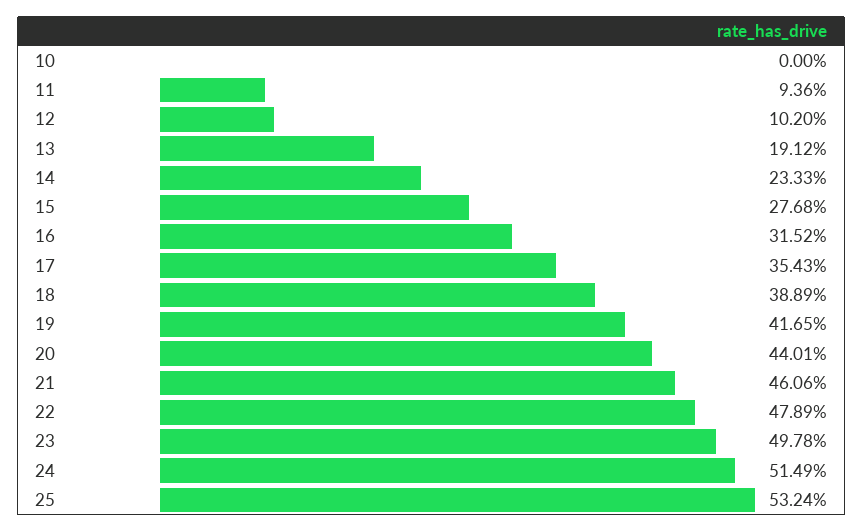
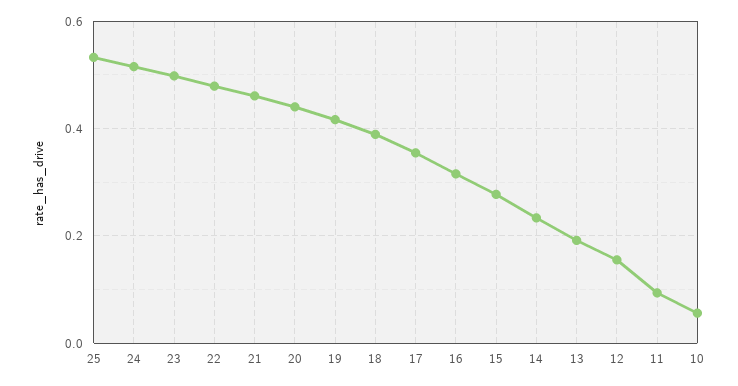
10: 0 -> 0.06
12: 0.102 -> 0.16

